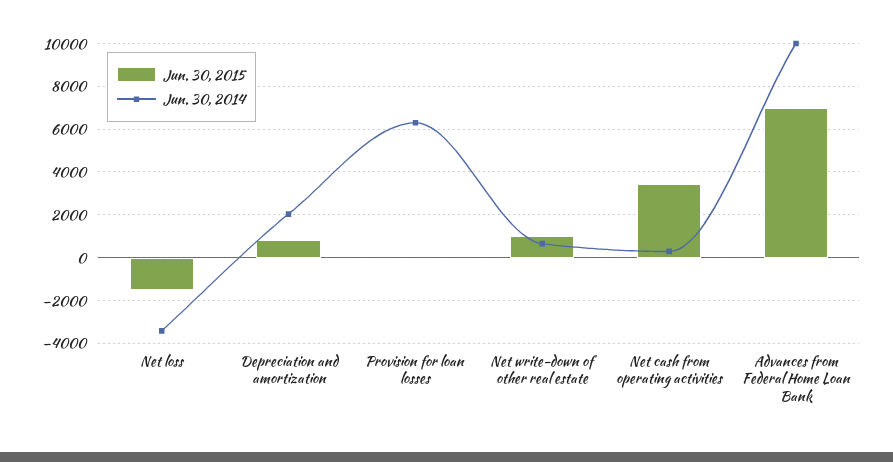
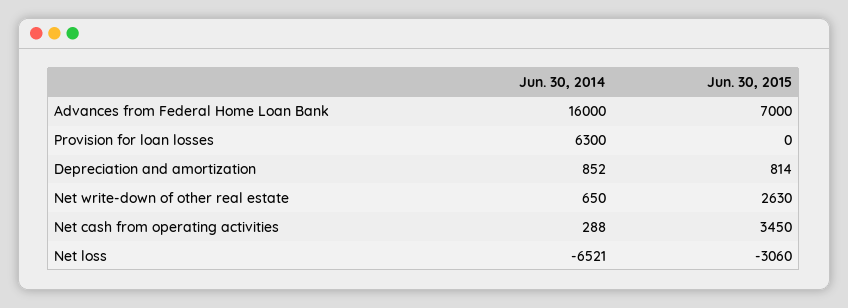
Jun. 30, 2015, Net loss: -1500 -> -3060
Jun. 30, 2014, Net loss: -3500 -> -6521
Jun. 30, 2014, Depreciation and amortization: 2000 -> 852
Jun. 30, 2015, Net write-down of other real estate: 1000 -> 2630
Jun. 30, 2014, Advances from Federal Home Loan Bank: 10000 -> 16000

